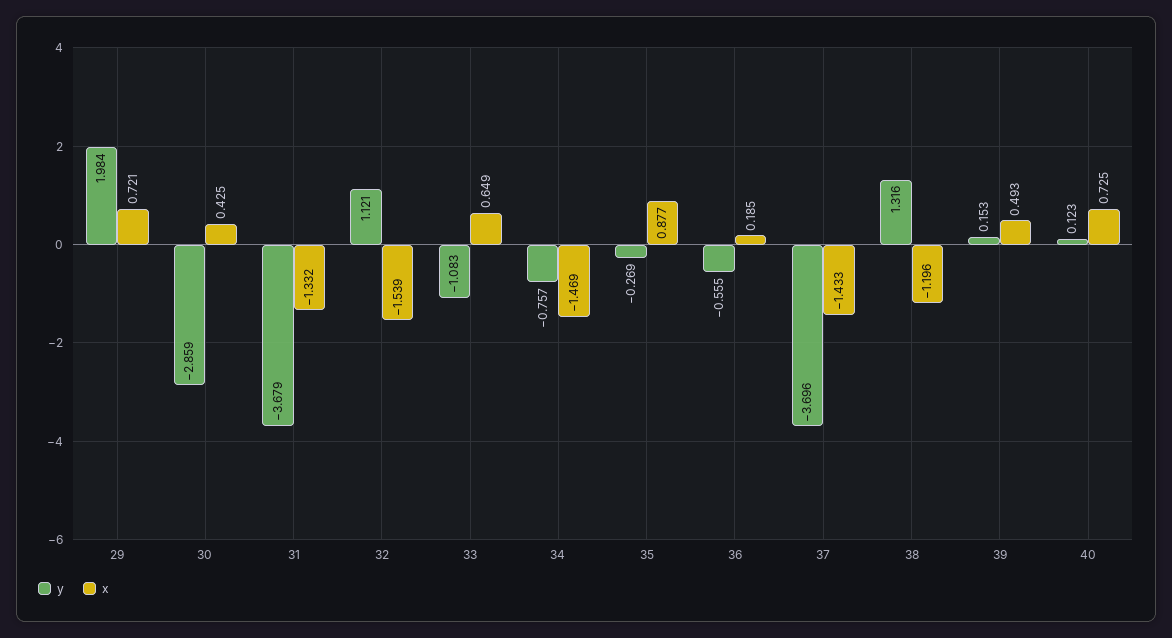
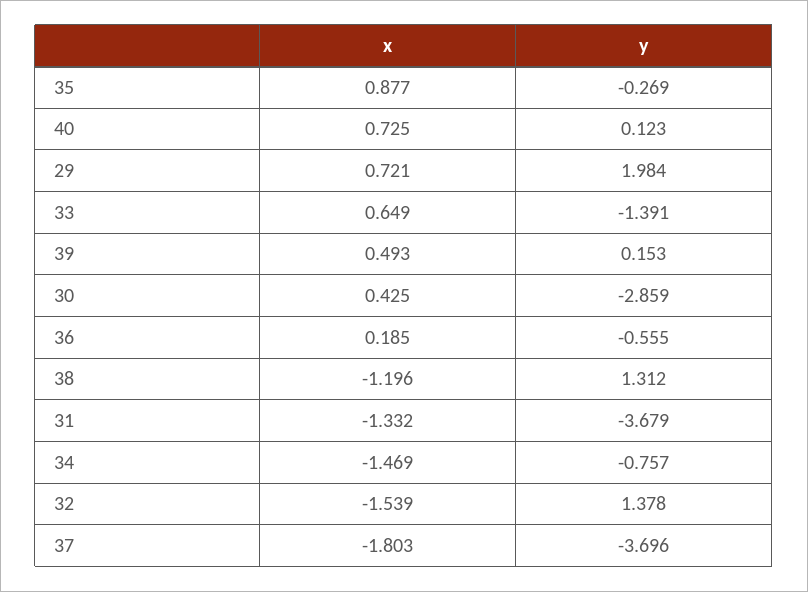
y, 32: 1.121 -> 1.378
y, 33: -1.083 -> -1.391
x, 37: -1.433 -> -1.803
y, 38: 1.316 -> 1.312

